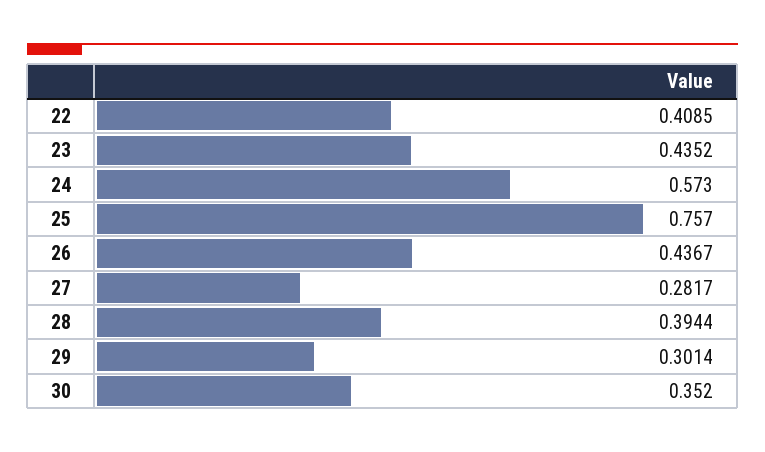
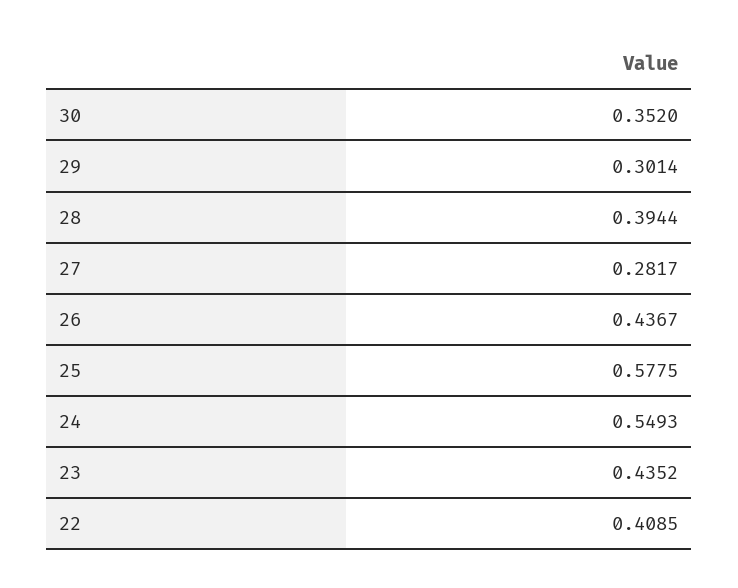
24: 0.573 -> 0.5493
25: 0.757 -> 0.5775

